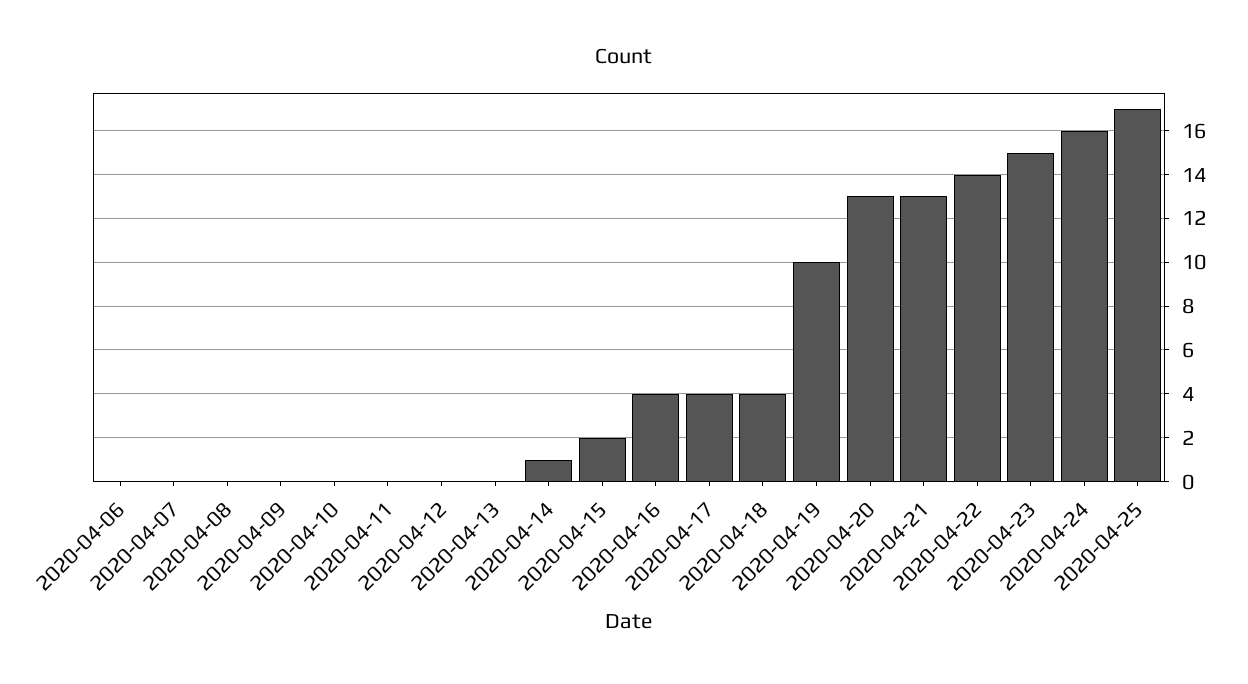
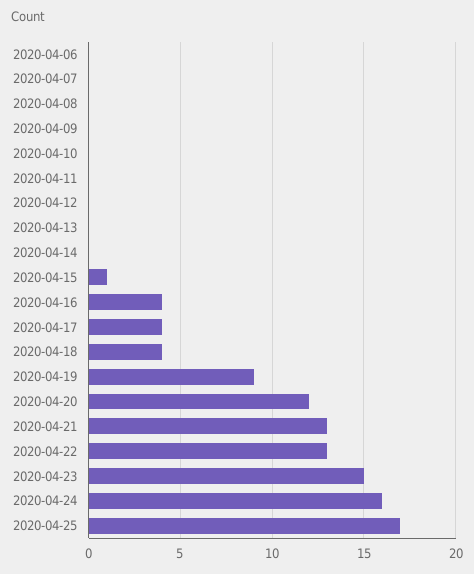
2020-04-14: 1 -> 0
2020-04-15: 2 -> 1
2020-04-19: 10 -> 9
2020-04-20: 13 -> 12
2020-04-22: 14 -> 13

